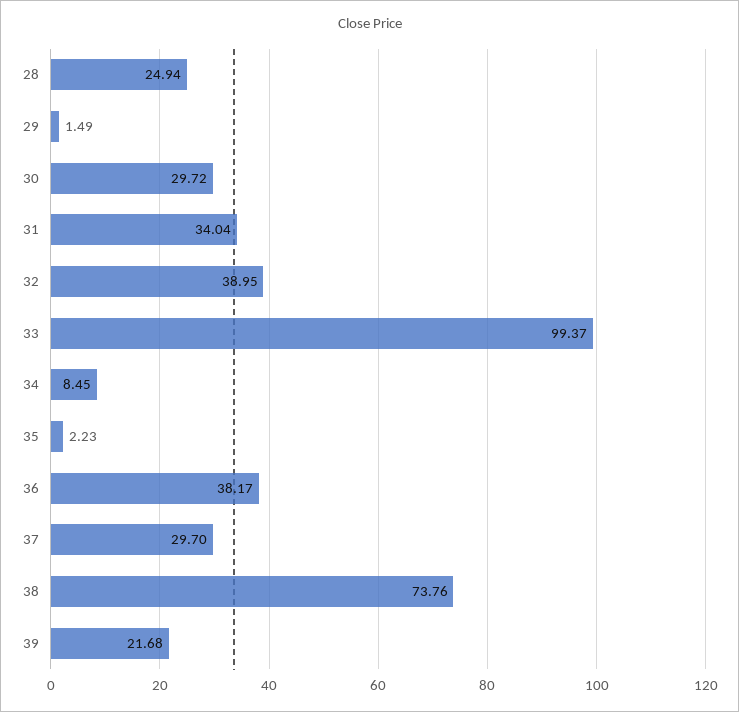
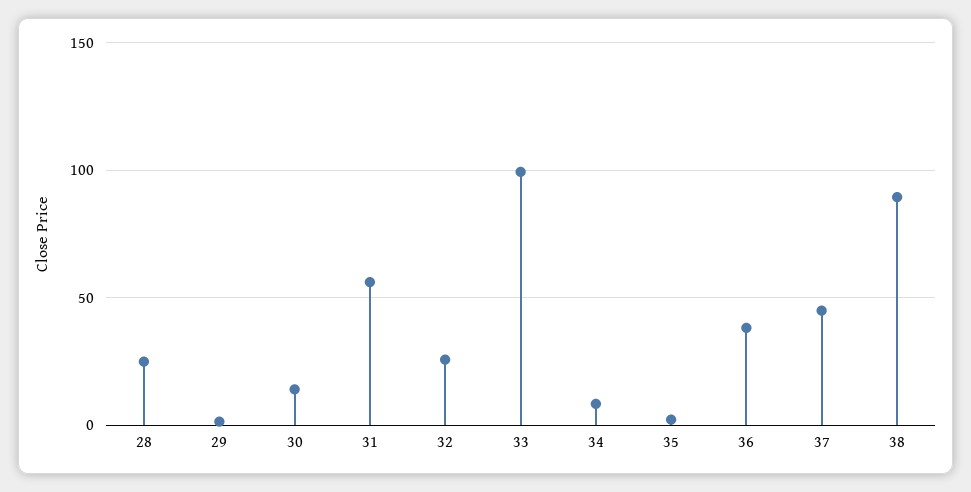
30: 29.72 -> 15
31: 34.04 -> 55
32: 38.95 -> 25
37: 29.7 -> 45
38: 73.76 -> 90
39: 21.68 -> none

